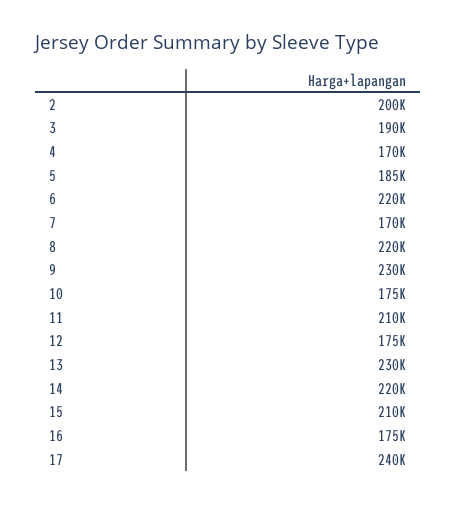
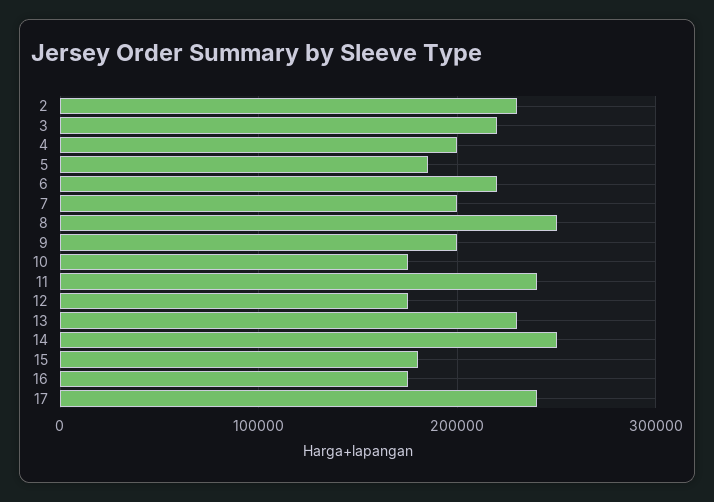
2: 200000 -> 230000
3: 190000 -> 220000
4: 170000 -> 200000
7: 170000 -> 200000
8: 220000 -> 250000
9: 230000 -> 200000
11: 210000 -> 240000
14: 220000 -> 250000
15: 210000 -> 180000

